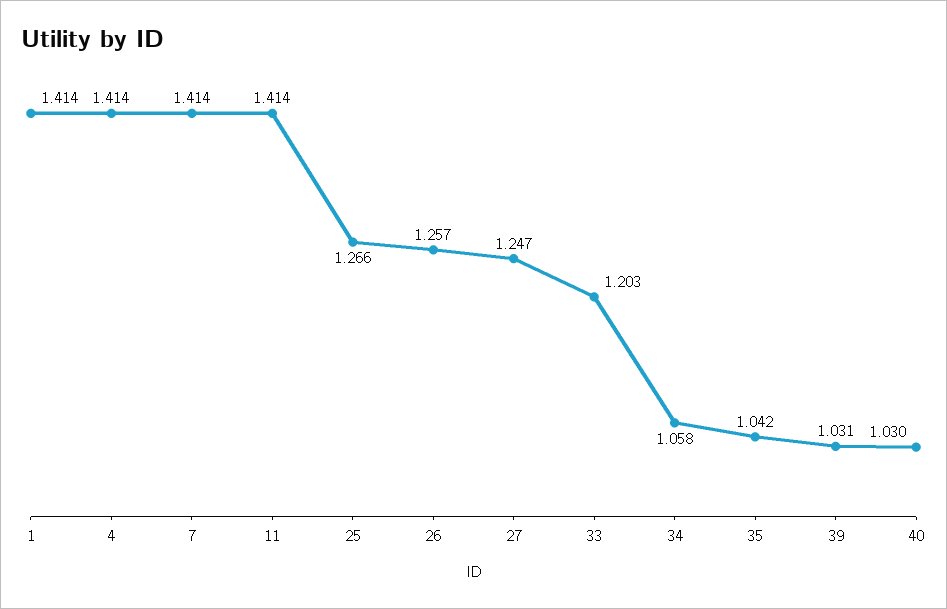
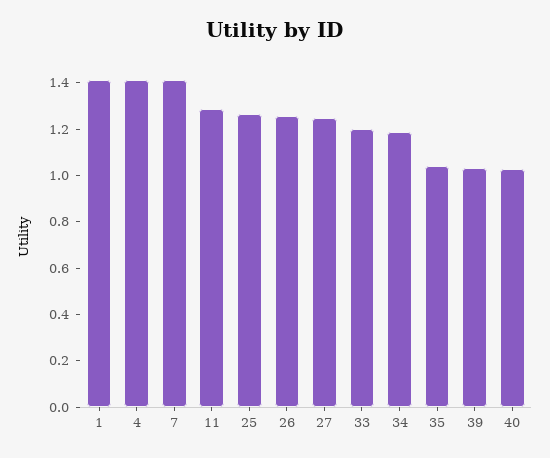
11: 1.414 -> 1.3
34: 1.058 -> 1.2

